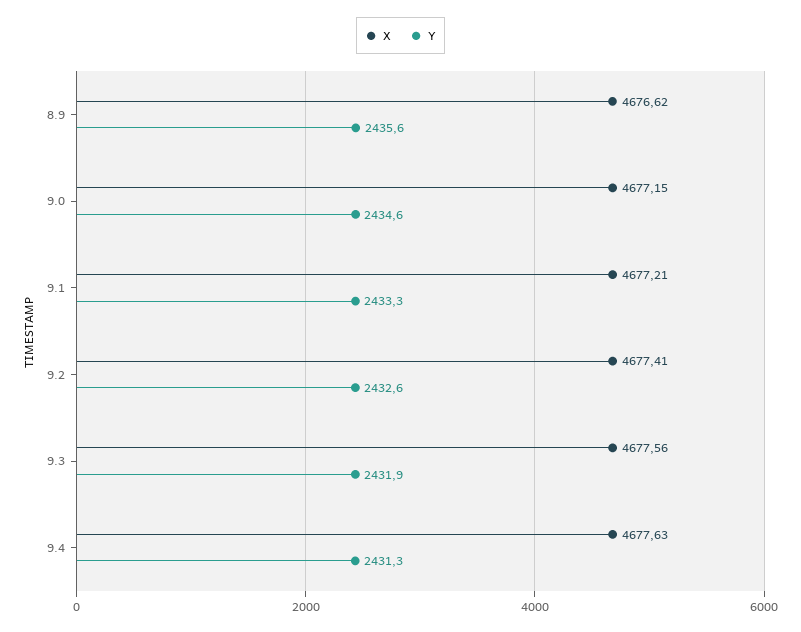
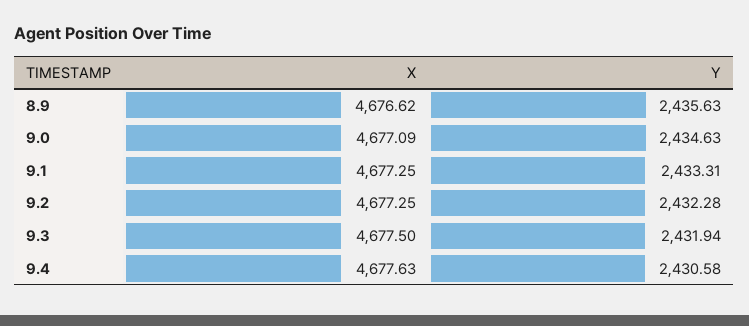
X, 9.0: 4677.15 -> 4677.09
X, 9.1: 4677.21 -> 4677.25
X, 9.2: 4677.41 -> 4677.25
Y, 9.2: 2432.6 -> 2432.28
X, 9.3: 4677.56 -> 4677.5
Y, 9.4: 2431.3 -> 2430.58

